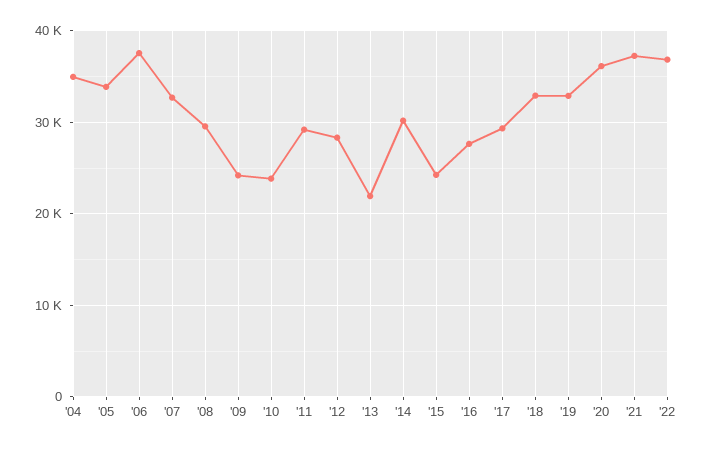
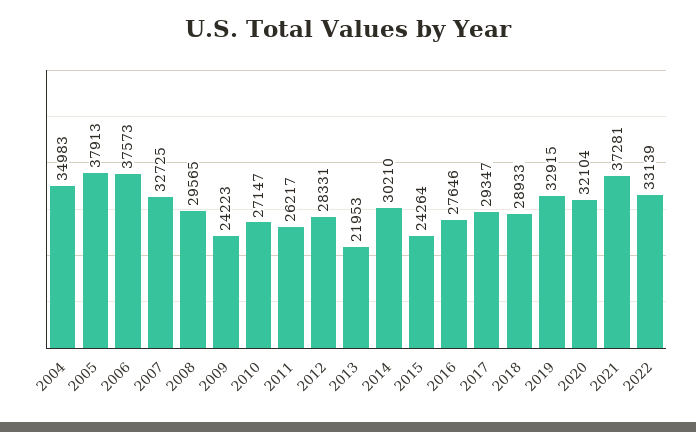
'05: 34000 -> 37913
'10: 24000 -> 27147
'11: 29000 -> 26217
'18: 33000 -> 28933
'20: 36000 -> 32104
'22: 37000 -> 33139

